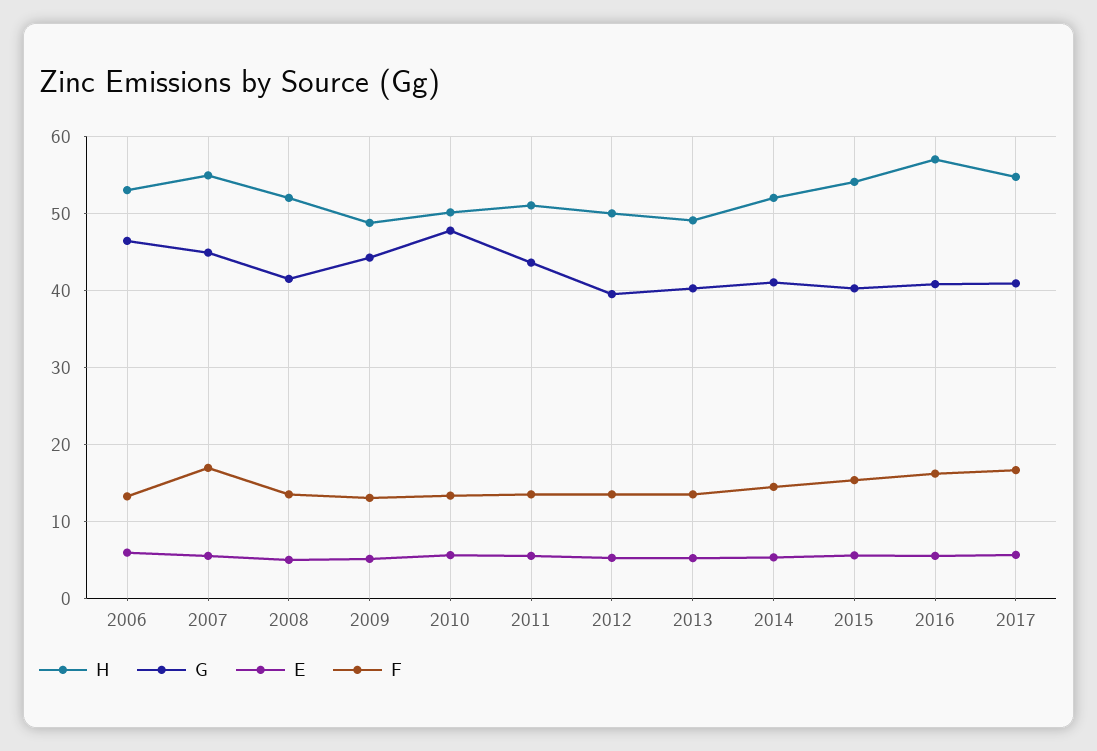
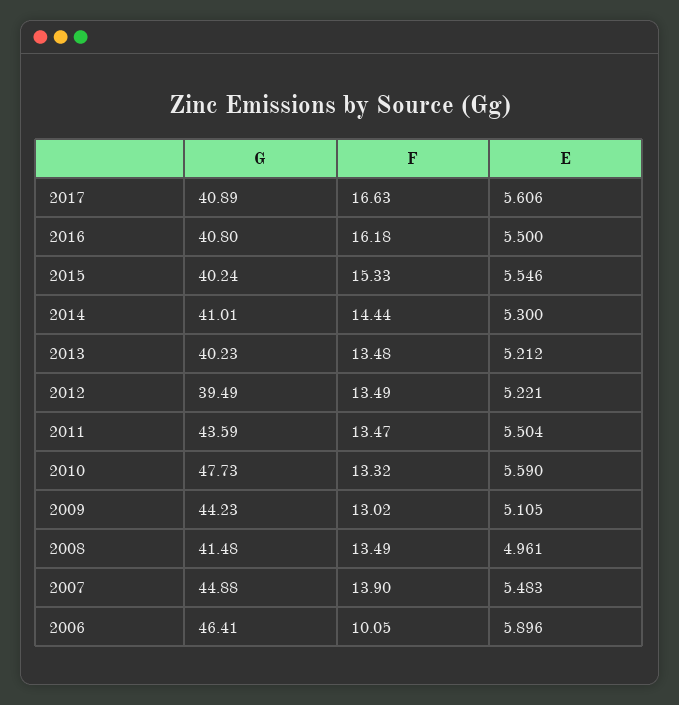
H, 2006: 53 -> none
F, 2006: 13 -> 10.05
H, 2007: 55 -> none
F, 2007: 17 -> 13.9
H, 2008: 52 -> none
H, 2009: 49 -> none
H, 2010: 50 -> none
H, 2011: 51 -> none
H, 2012: 50 -> none
H, 2013: 49 -> none
H, 2014: 52 -> none
H, 2015: 54 -> none
H, 2016: 57 -> none
H, 2017: 55 -> none

